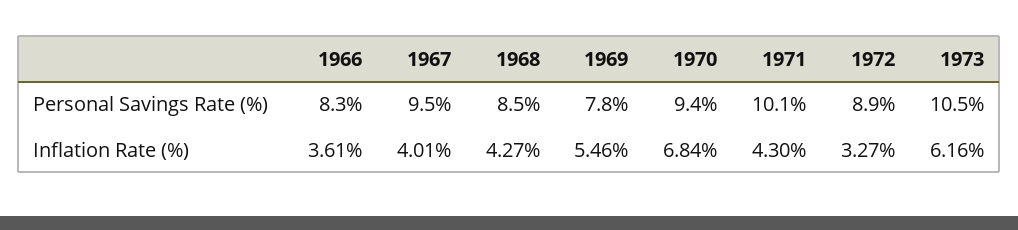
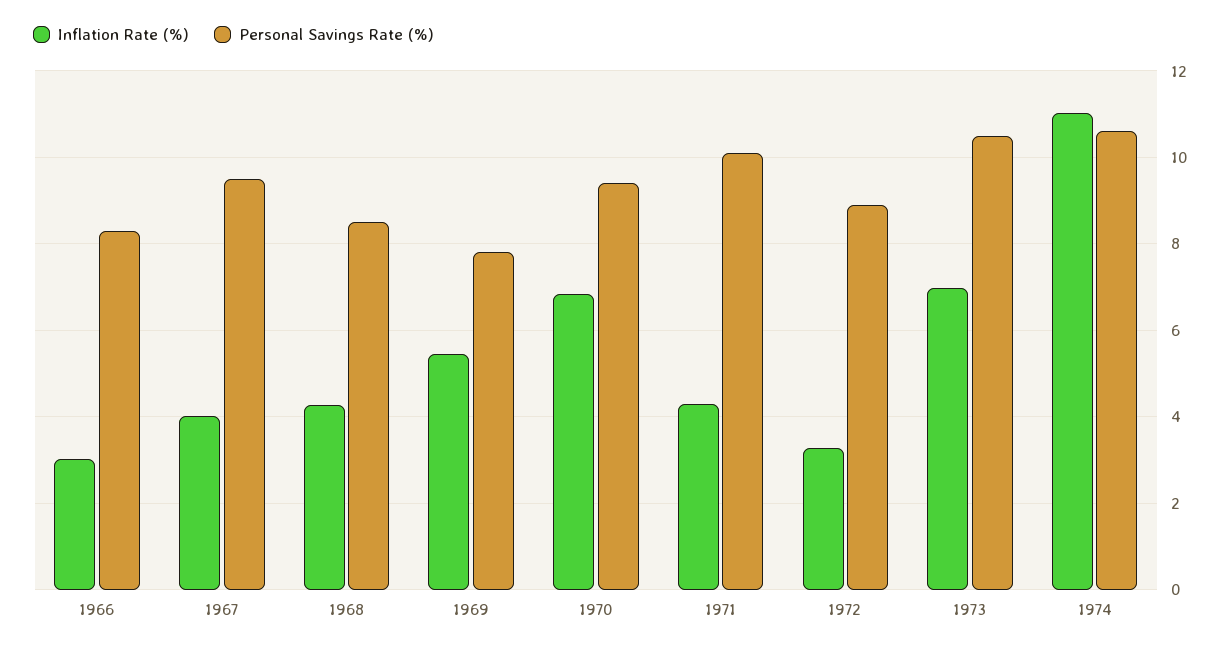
Inflation Rate (%), 1966: 3.61 -> 3
Inflation Rate (%), 1973: 6.16 -> 7
Inflation Rate (%), 1974: none -> 11
Personal Savings Rate (%), 1974: none -> 10.6

